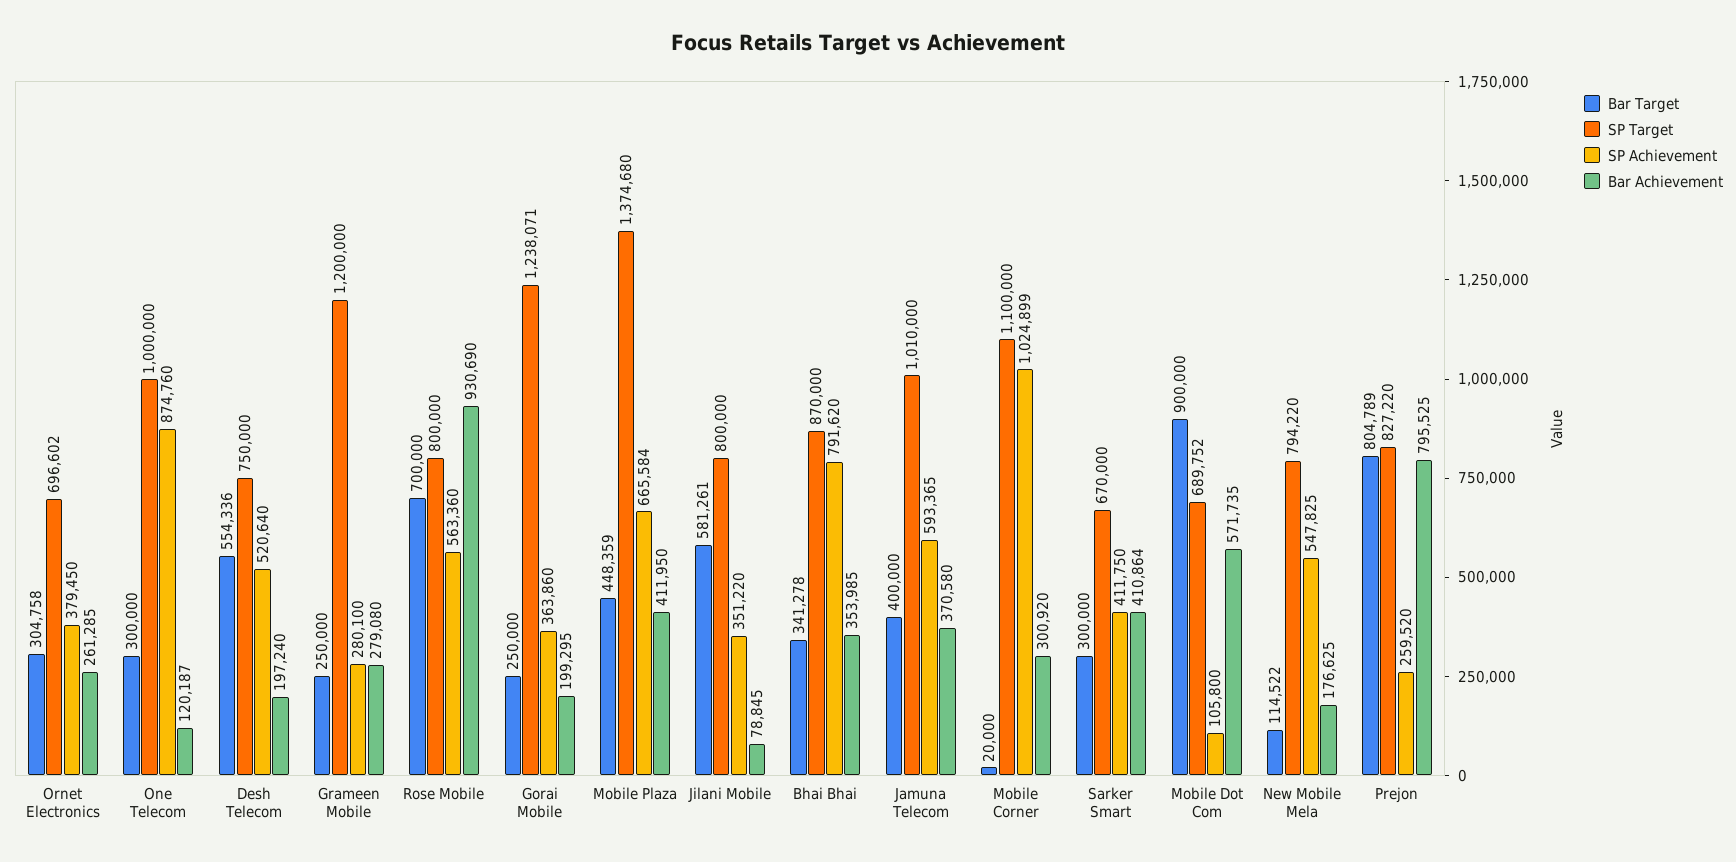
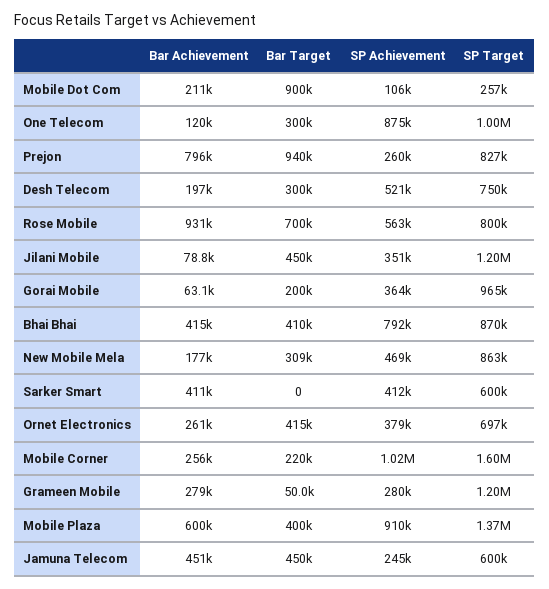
Bar Target, Ornet Electronics: 304758 -> 415000
Bar Target, Desh Telecom: 554336 -> 300000
Bar Target, Grameen Mobile: 250000 -> 50000
Bar Target, Gorai Mobile: 250000 -> 200000
SP Target, Gorai Mobile: 1238071 -> 965000
Bar Achievement, Gorai Mobile: 199295 -> 63100
Bar Target, Mobile Plaza: 448359 -> 400000
SP Achievement, Mobile Plaza: 665584 -> 910000
Bar Achievement, Mobile Plaza: 411950 -> 600000
Bar Target, Jilani Mobile: 581261 -> 450000
SP Target, Jilani Mobile: 800000 -> 1200000
Bar Target, Bhai Bhai: 341278 -> 410000
Bar Achievement, Bhai Bhai: 353985 -> 415000
Bar Target, Jamuna Telecom: 400000 -> 450000
SP Target, Jamuna Telecom: 1010000 -> 600000
SP Achievement, Jamuna Telecom: 593365 -> 245000
Bar Achievement, Jamuna Telecom: 370580 -> 451000
Bar Target, Mobile Corner: 20000 -> 220000
SP Target, Mobile Corner: 1100000 -> 1600000
Bar Achievement, Mobile Corner: 300920 -> 256000
Bar Target, Sarker Smart: 300000 -> 0
SP Target, Sarker Smart: 670000 -> 600000
SP Target, Mobile Dot Com: 689752 -> 257000
Bar Achievement, Mobile Dot Com: 571735 -> 211000
Bar Target, New Mobile Mela: 114522 -> 309000
SP Target, New Mobile Mela: 794220 -> 863000
SP Achievement, New Mobile Mela: 547825 -> 469000
Bar Target, Prejon: 804789 -> 940000

